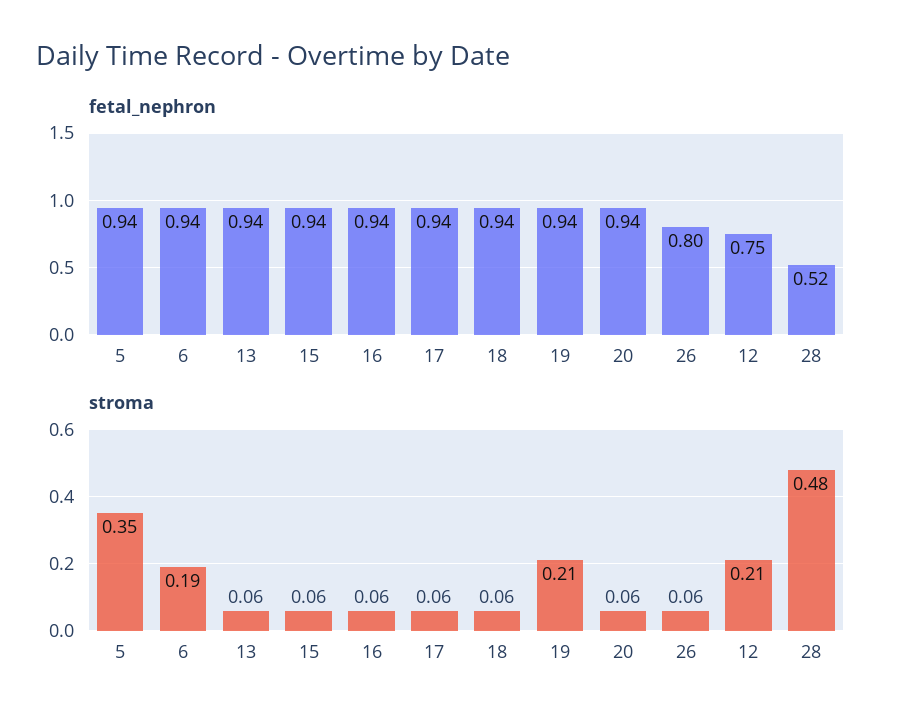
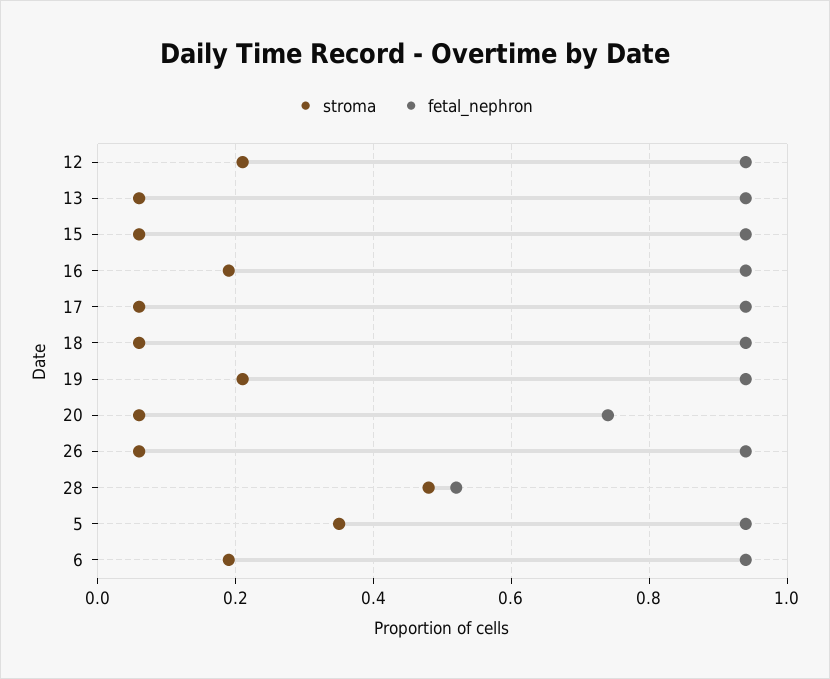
fetal_nephron, 20: 0.94 -> 0.75
fetal_nephron, 26: 0.8 -> 0.95
fetal_nephron, 12: 0.75 -> 0.95
stroma, 16: 0.06 -> 0.2

